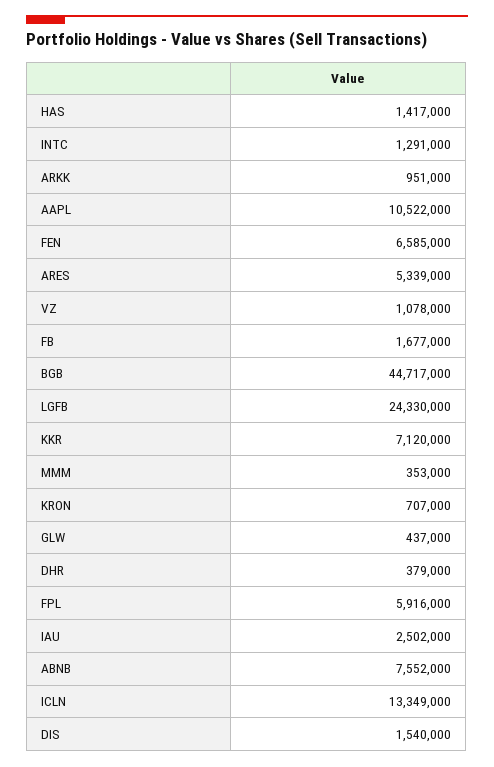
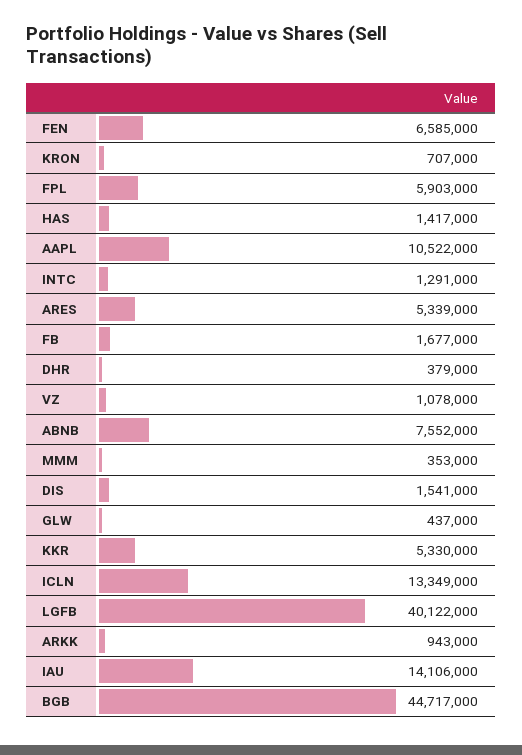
ARKK: 951000 -> 943000
LGFB: 24330000 -> 40122000
KKR: 7120000 -> 5330000
FPL: 5916000 -> 5903000
IAU: 2502000 -> 14106000
DIS: 1540000 -> 1541000

